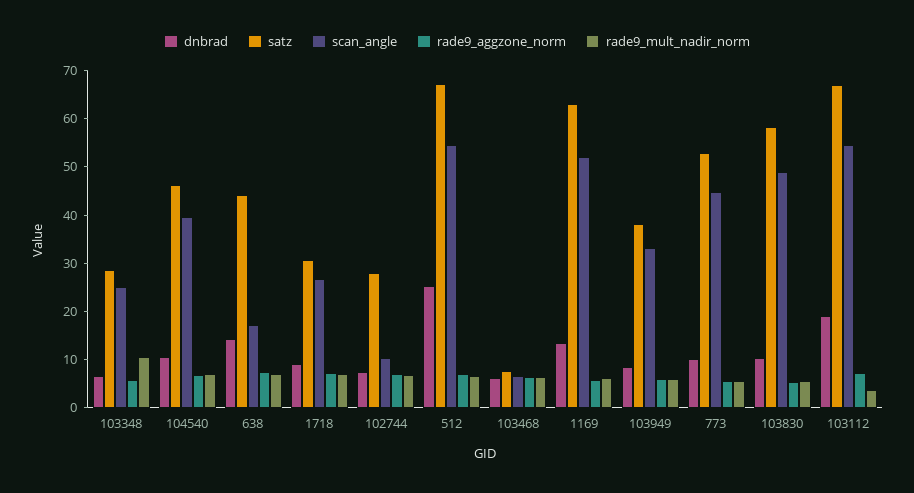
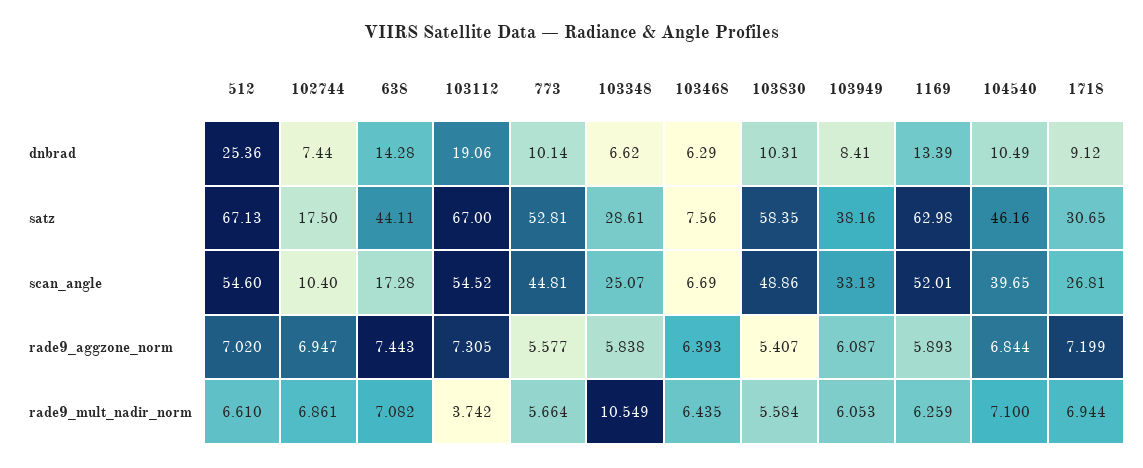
satz, 102744: 28 -> 17.5

